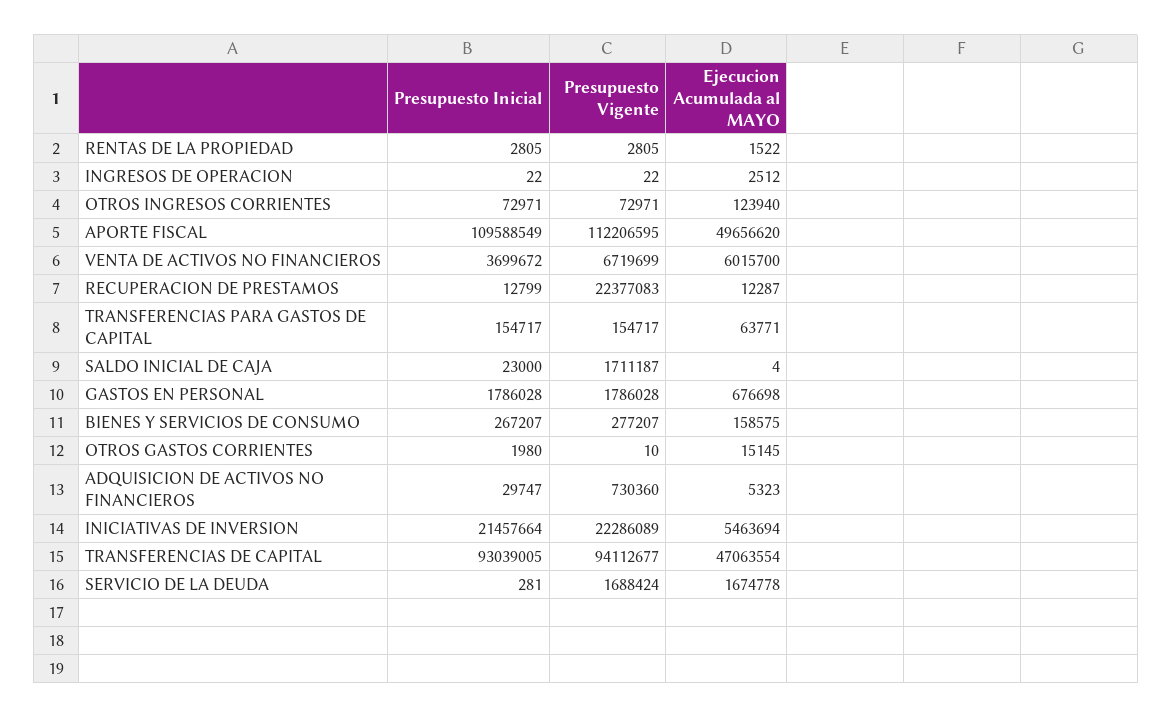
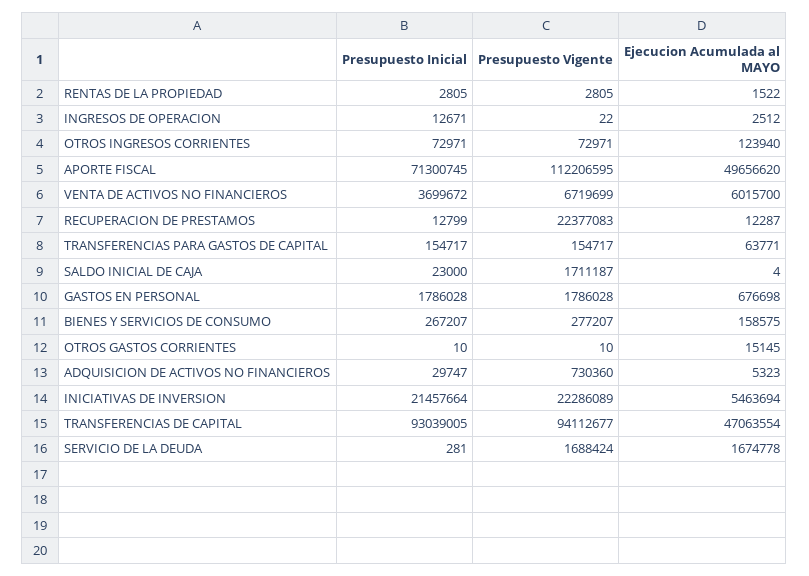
Presupuesto Inicial, INGRESOS DE OPERACION: 22 -> 12671
Presupuesto Inicial, APORTE FISCAL: 109588549 -> 71300745
Presupuesto Inicial, OTROS GASTOS CORRIENTES: 1980 -> 10

